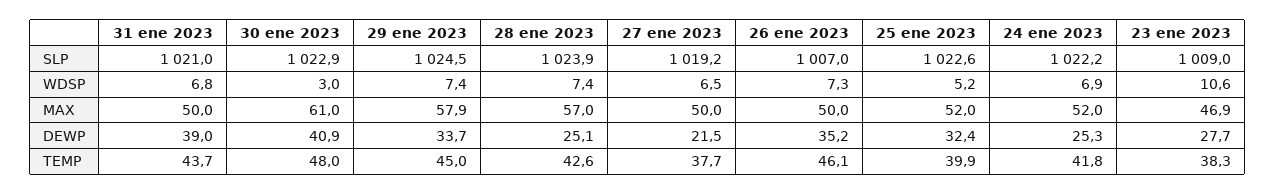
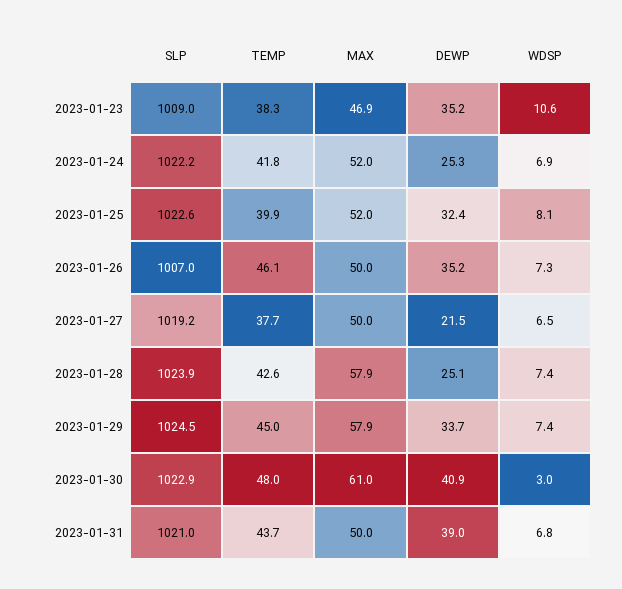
25 ene 2023, WDSP: 5.2 -> 8.1
28 ene 2023, MAX: 57 -> 57.9
23 ene 2023, DEWP: 27.7 -> 35.2

